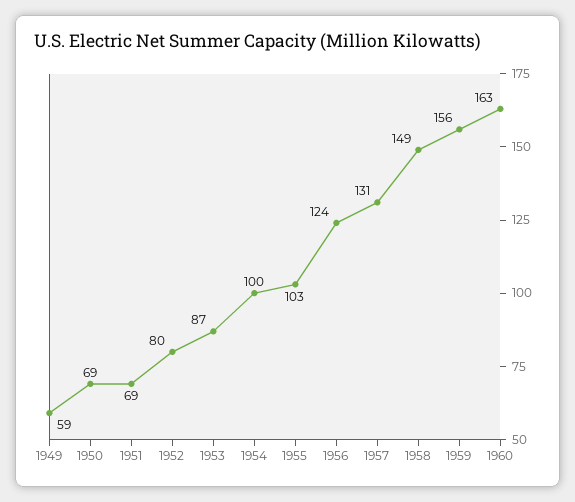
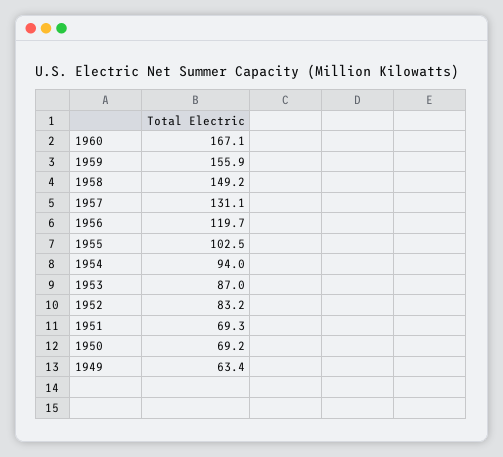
1949: 59 -> 63.4
1952: 80 -> 83.2
1954: 100 -> 94
1956: 124 -> 119.7
1960: 163 -> 167.1

